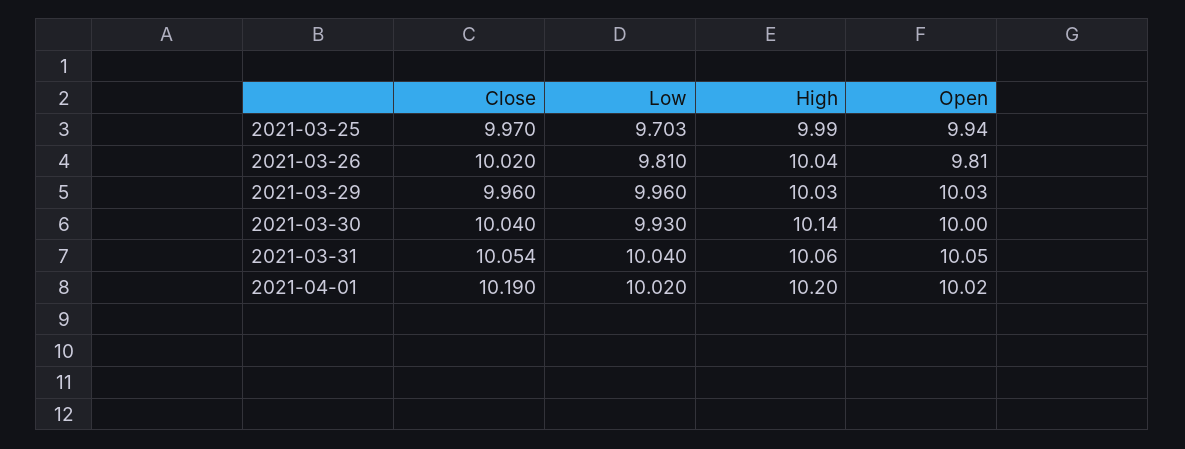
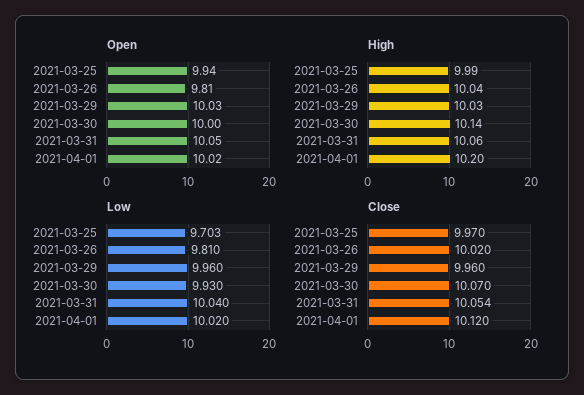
Close, 2021-03-30: 10.04 -> 10.07
Close, 2021-04-01: 10.19 -> 10.12

